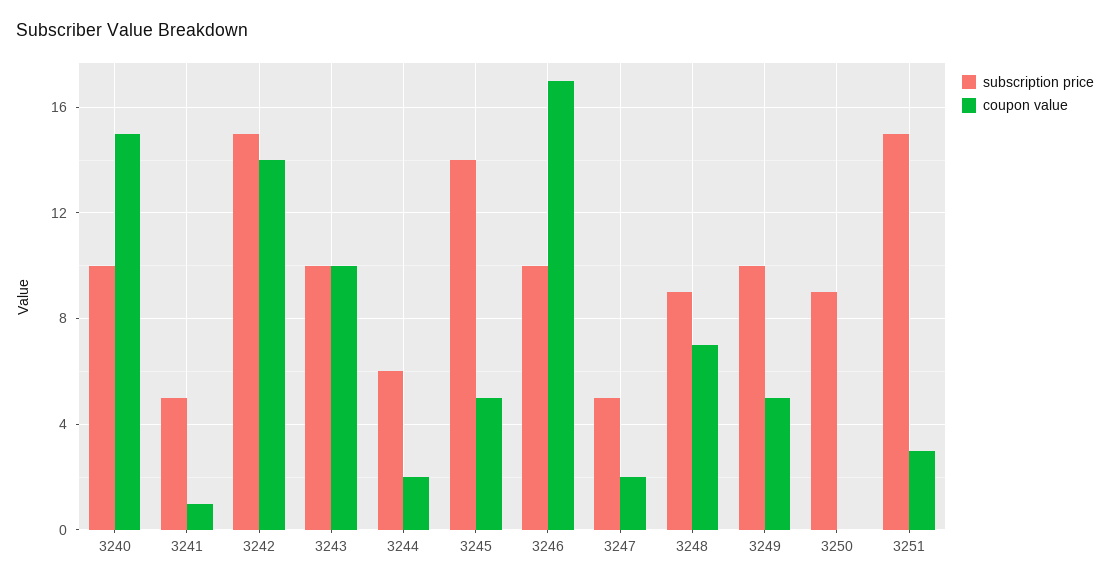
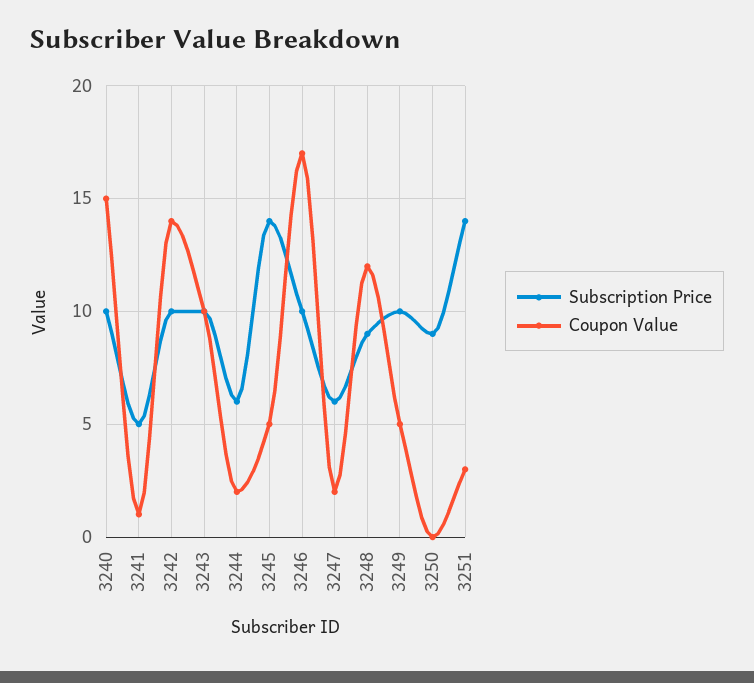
subscription price, 3242: 15 -> 10
subscription price, 3247: 5 -> 6
coupon value, 3248: 7 -> 12
subscription price, 3251: 15 -> 14

